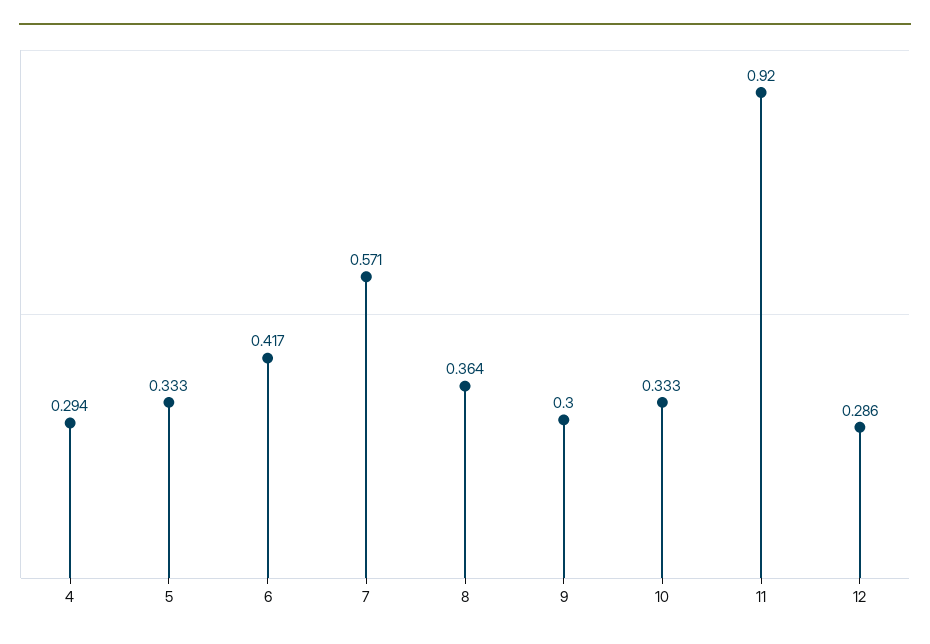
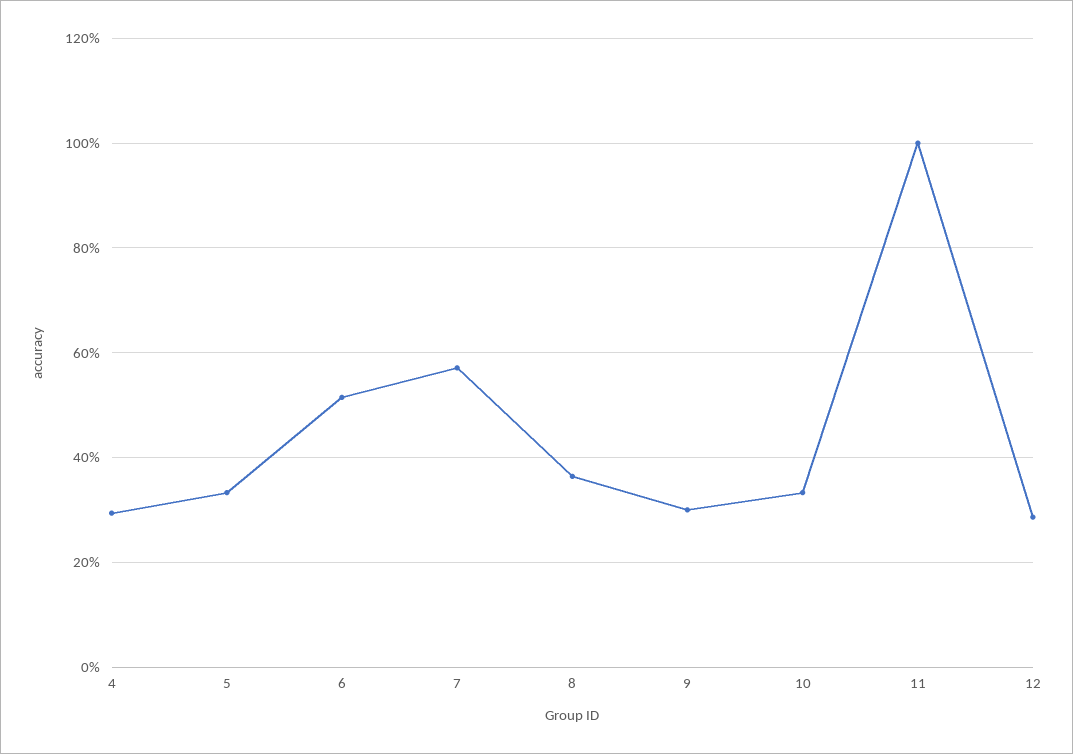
6: 0.417 -> 0.52
11: 0.92 -> 1

